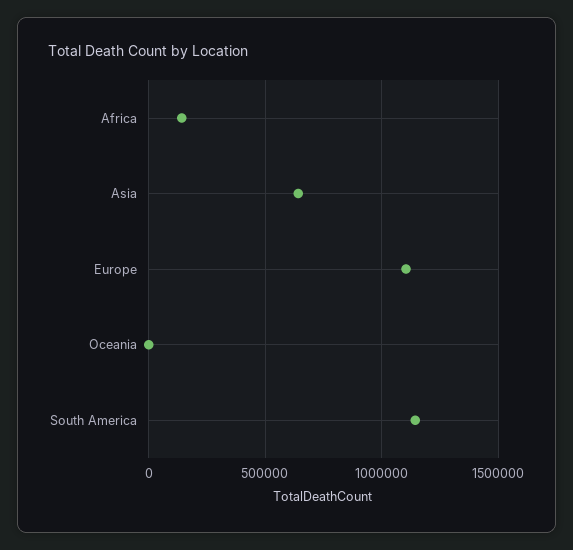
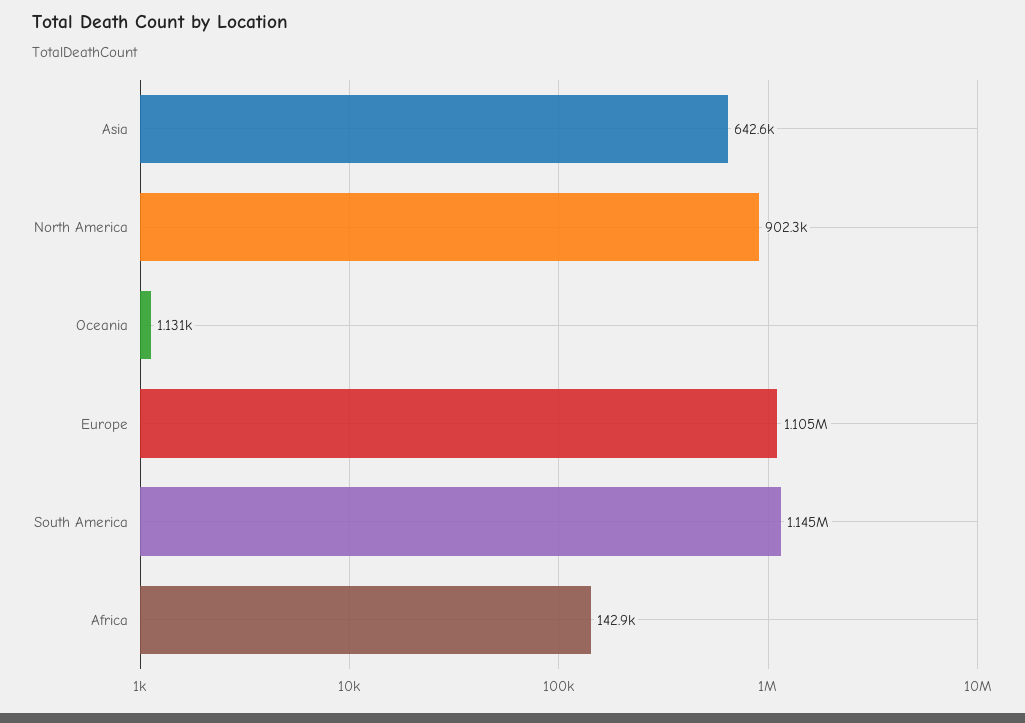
North America: none -> 902300

